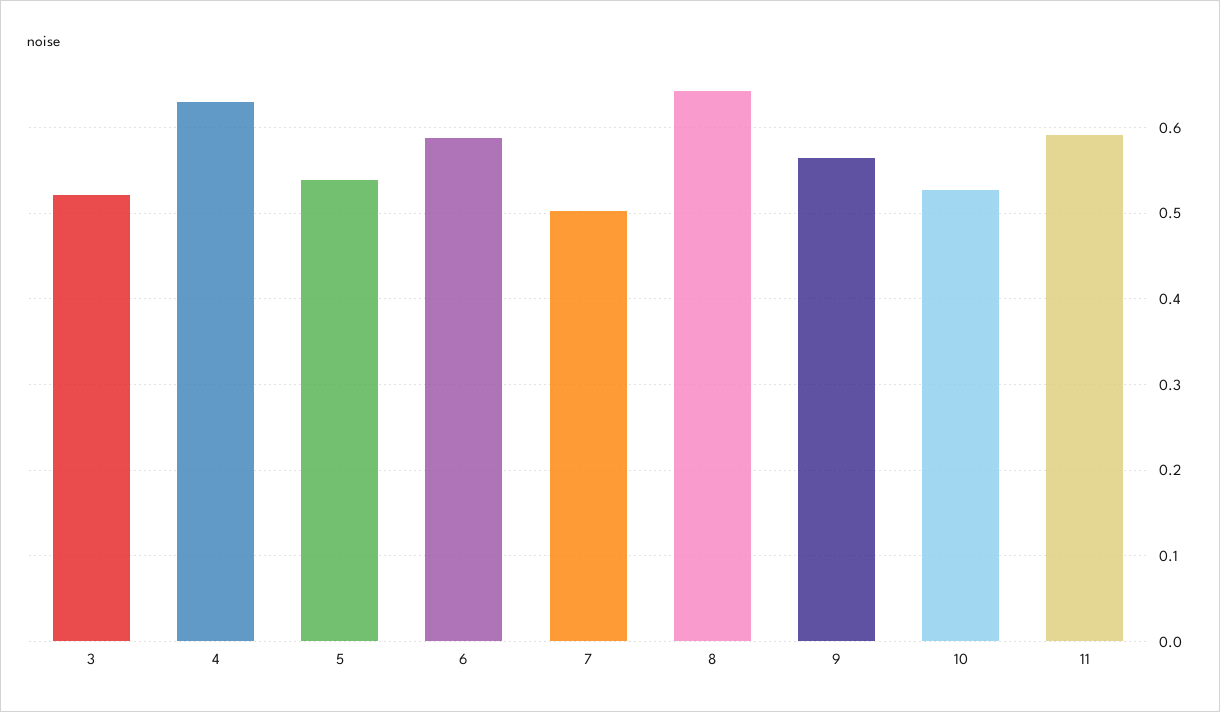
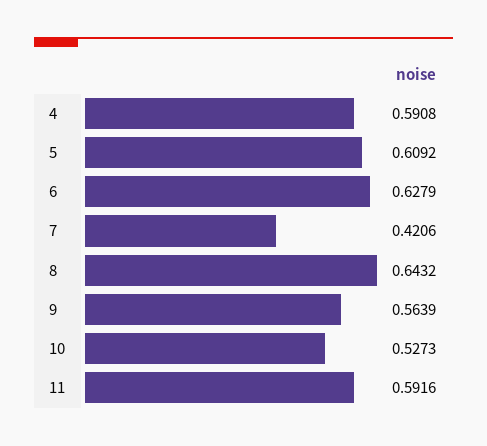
3: 0.52 -> none
4: 0.63 -> 0.5908
5: 0.54 -> 0.6092
6: 0.59 -> 0.6279
7: 0.5 -> 0.4206

